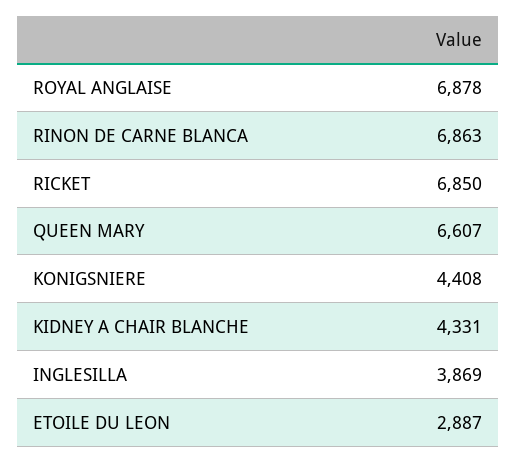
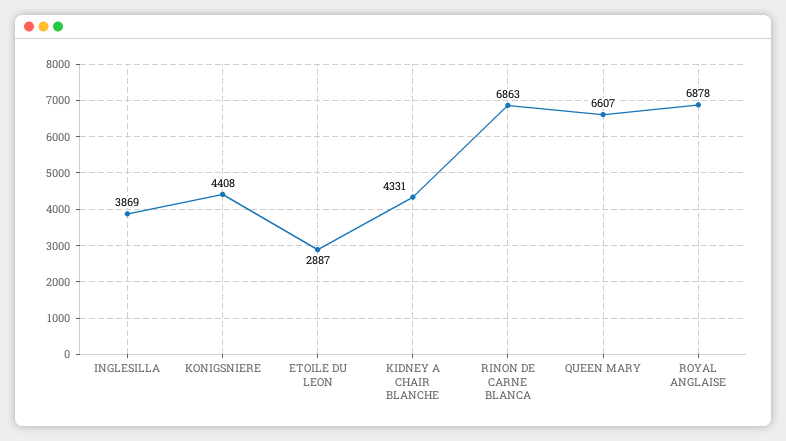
RICKET: 6850 -> none

